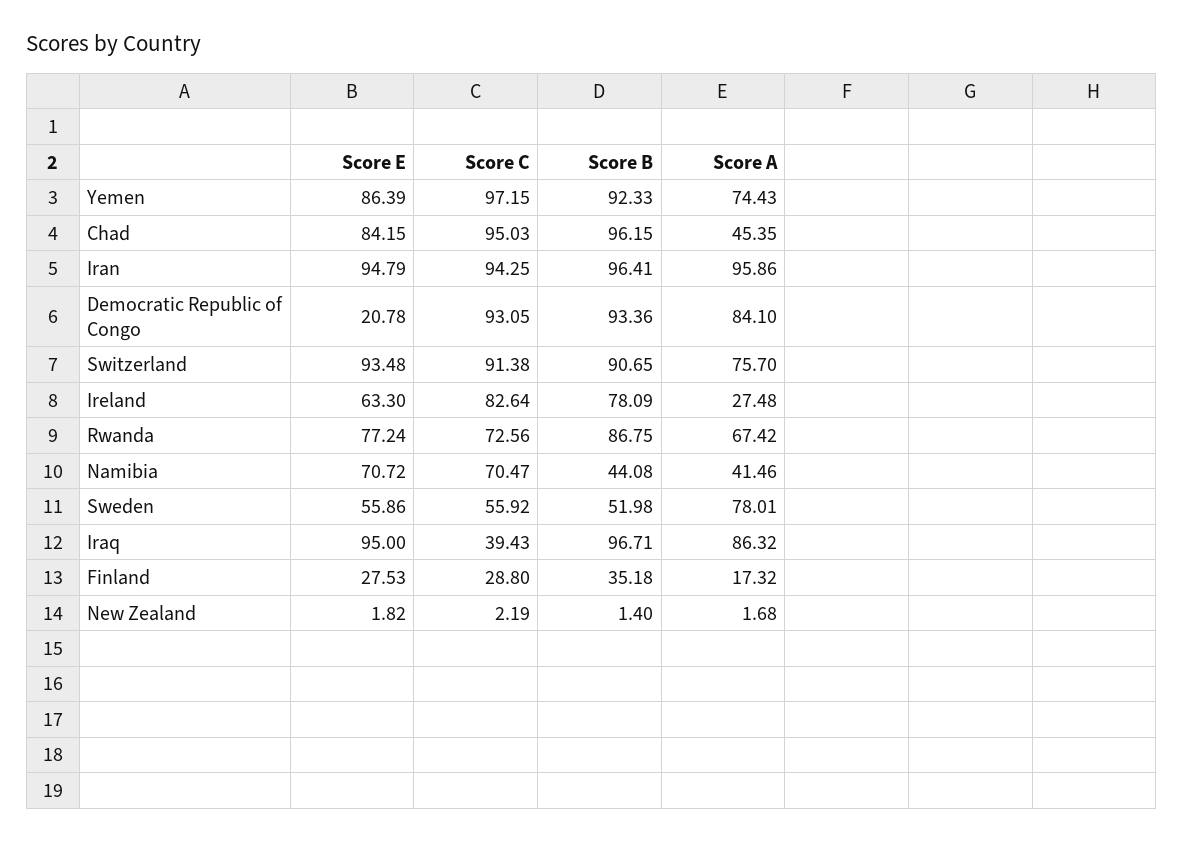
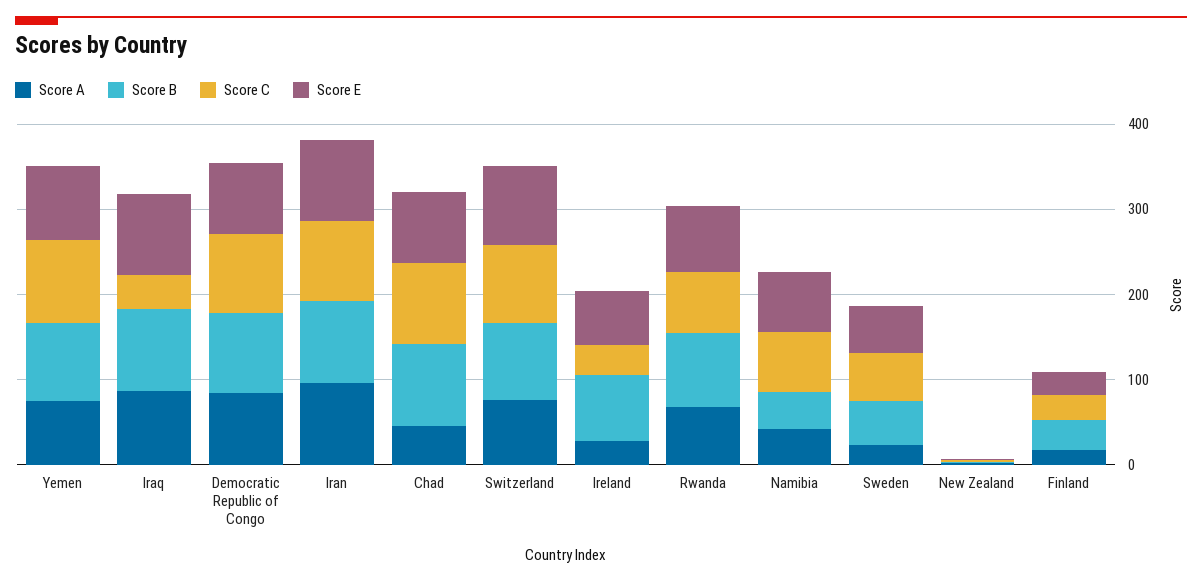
Score E, Democratic Republic of Congo: 20.78 -> 80
Score C, Ireland: 82.64 -> 40
Score A, Sweden: 78.01 -> 20

